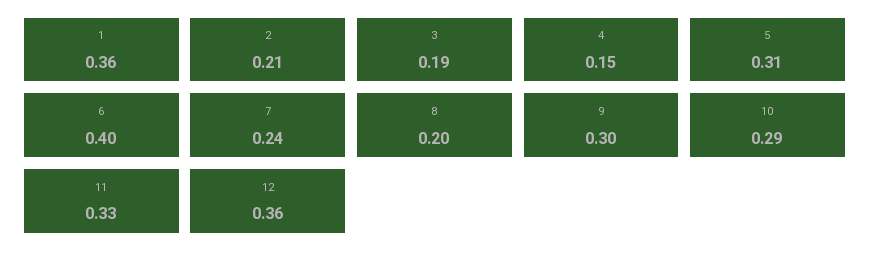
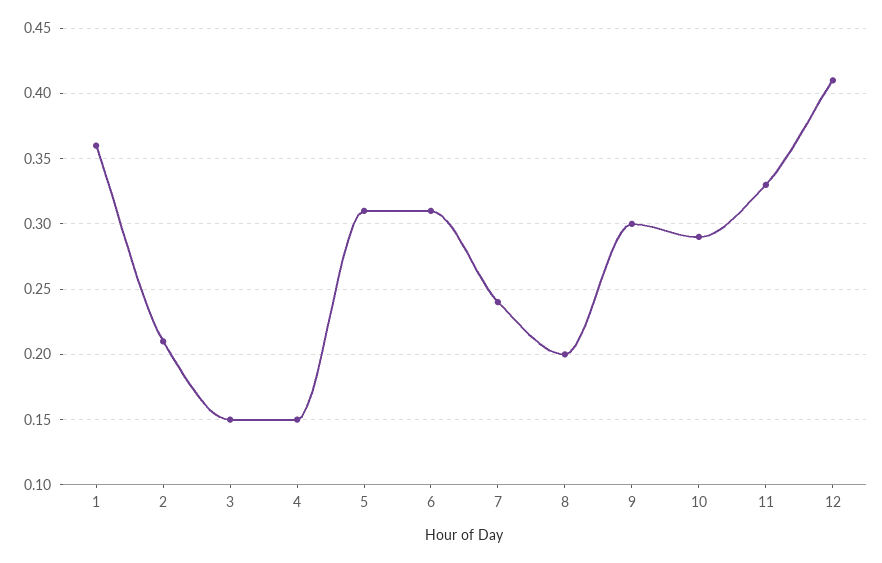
3: 0.19 -> 0.15
6: 0.4 -> 0.31
12: 0.36 -> 0.41

